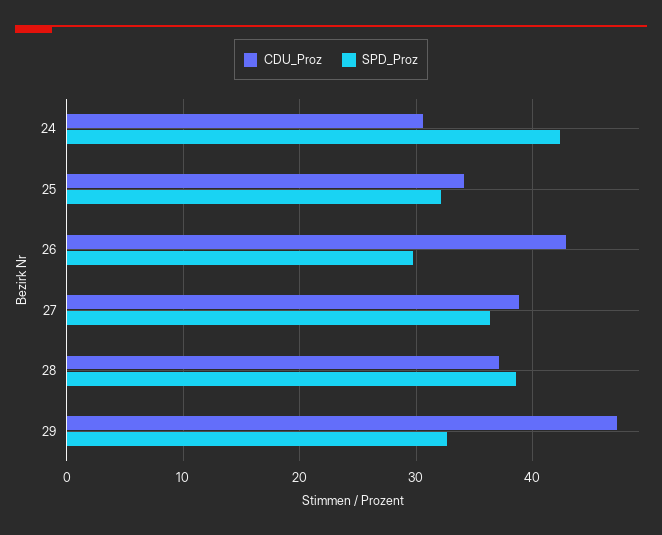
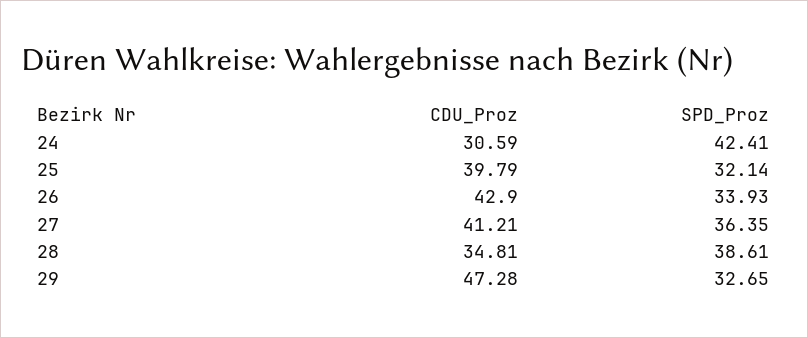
CDU_Proz, 25: 34 -> 39.79
SPD_Proz, 26: 30 -> 33.93
CDU_Proz, 27: 39 -> 41.21
CDU_Proz, 28: 37 -> 34.81

